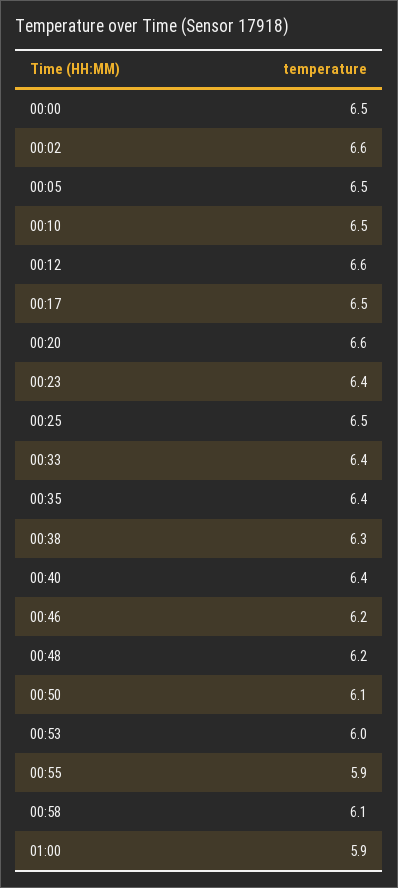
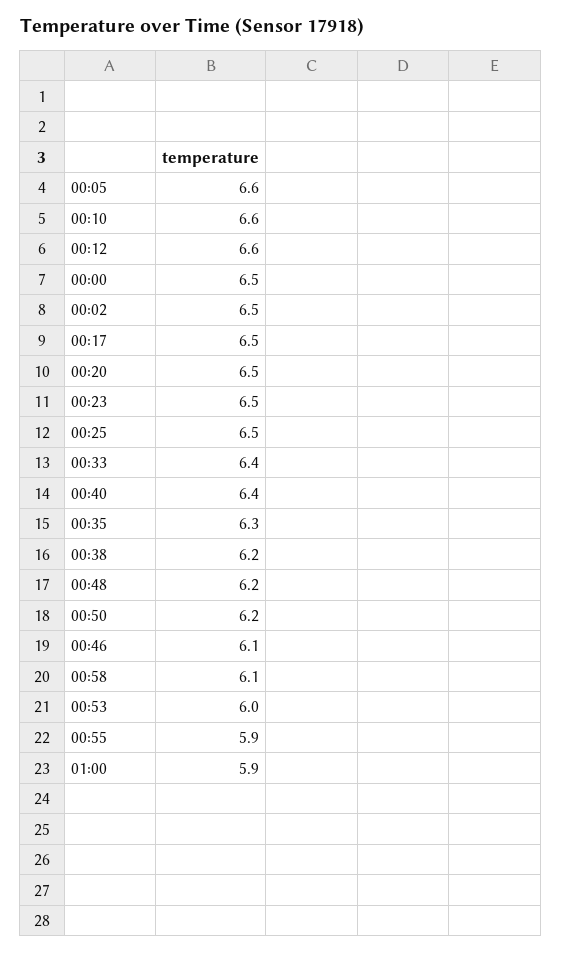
00:02: 6.6 -> 6.5
00:05: 6.5 -> 6.6
00:10: 6.5 -> 6.6
00:20: 6.6 -> 6.5
00:23: 6.4 -> 6.5
00:35: 6.4 -> 6.3
00:38: 6.3 -> 6.2
00:46: 6.2 -> 6.1
00:50: 6.1 -> 6.2

